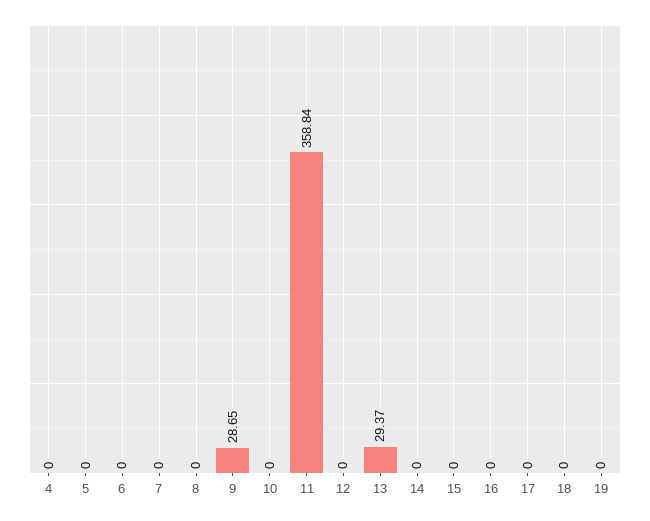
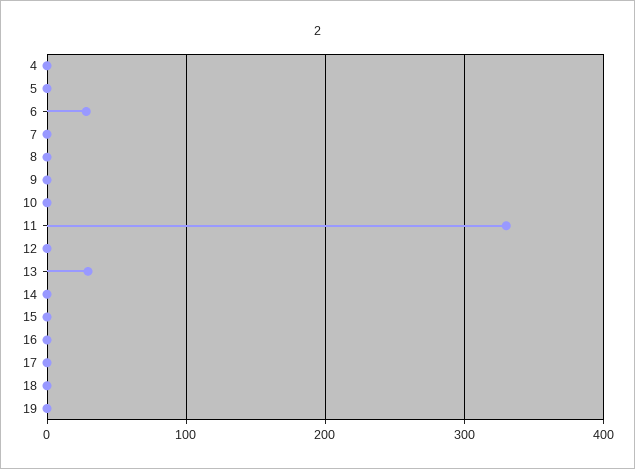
6: 0 -> 30
9: 28.65 -> 0
11: 358.84 -> 330

